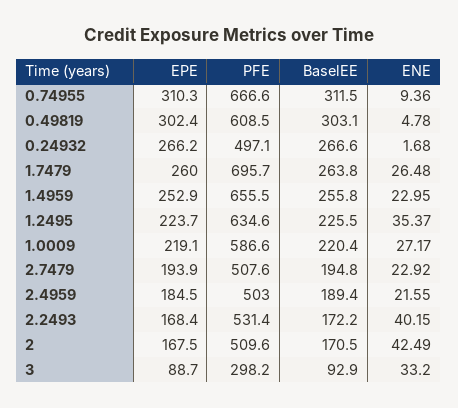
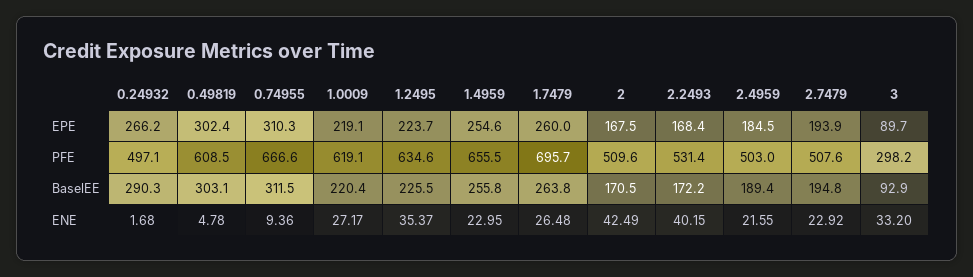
BaselEE, 0.24932: 266.6 -> 290.3
EPE, 1.4959: 252.9 -> 254.6
PFE, 1.0009: 586.6 -> 619.1
EPE, 3: 88.7 -> 89.7

